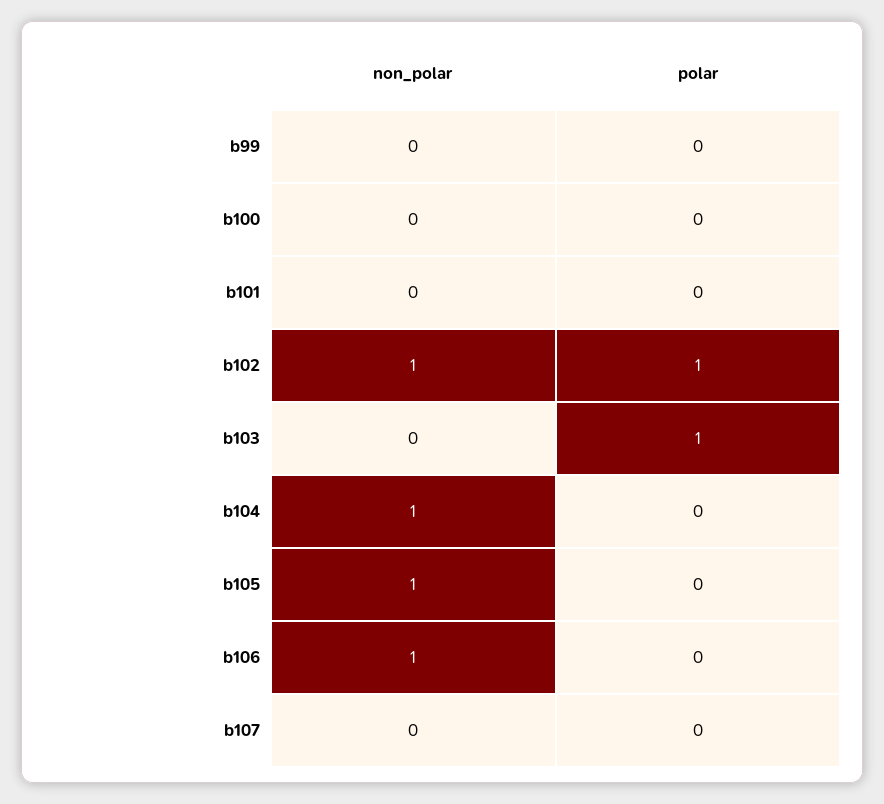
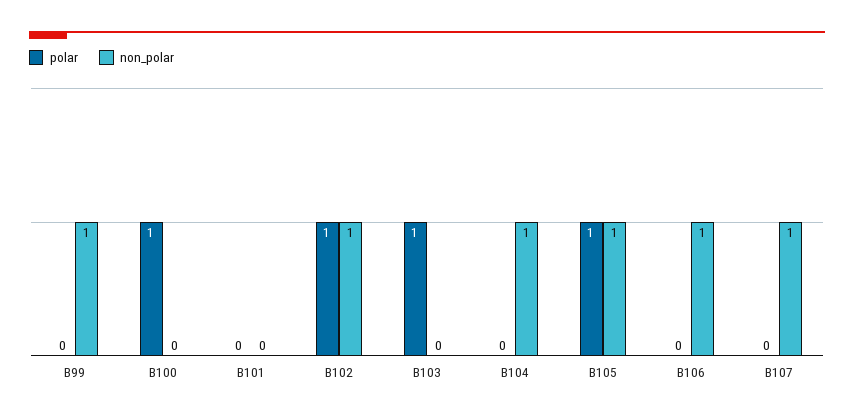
non_polar, b99: 0 -> 1
polar, b100: 0 -> 1
polar, b105: 0 -> 1
non_polar, b107: 0 -> 1

